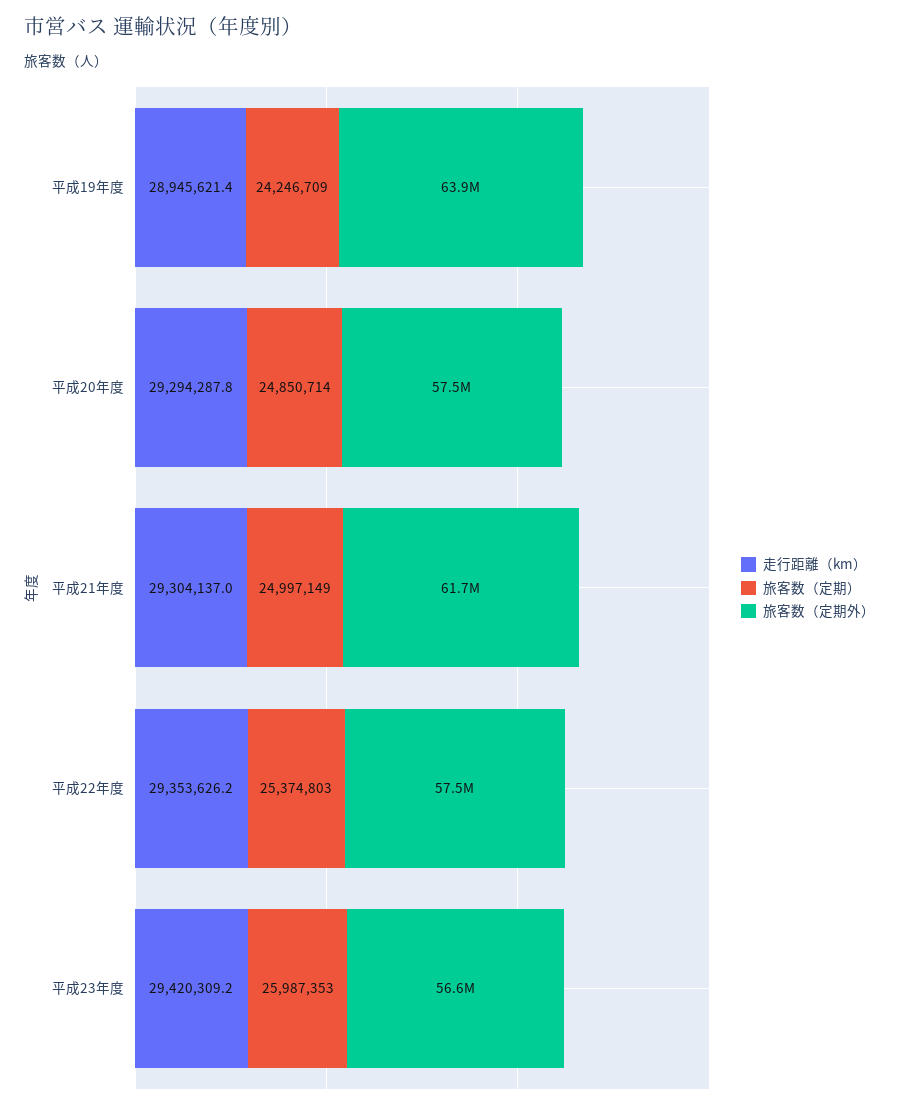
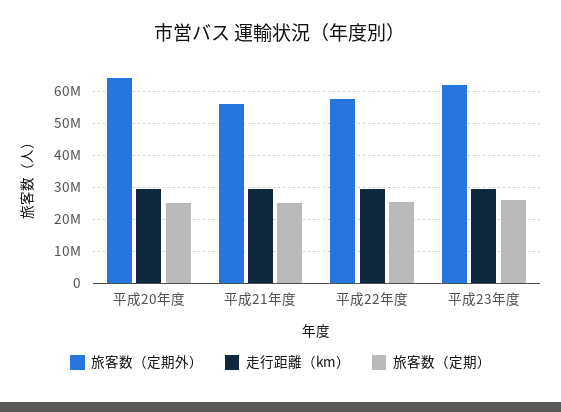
走行距離（km）, 平成19年度: 28945621.4 -> none
旅客数（定期）, 平成19年度: 24246709 -> none
旅客数（定期外）, 平成19年度: 63900000 -> none
旅客数（定期外）, 平成20年度: 57500000 -> 64000000
旅客数（定期外）, 平成21年度: 61700000 -> 56000000
旅客数（定期外）, 平成23年度: 56600000 -> 62000000

